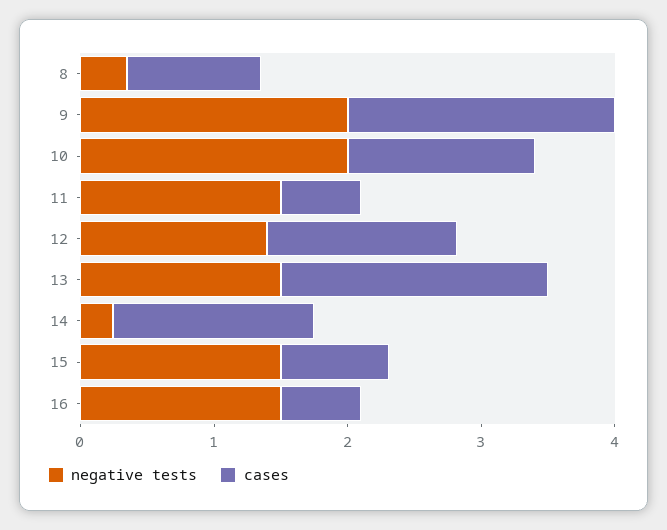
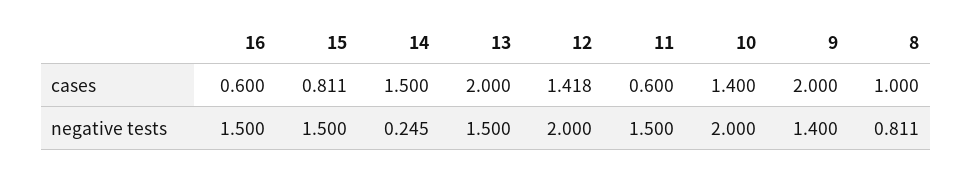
negative tests, 8: 0.4 -> 0.811
negative tests, 9: 2 -> 1.4
negative tests, 12: 1.4 -> 2

